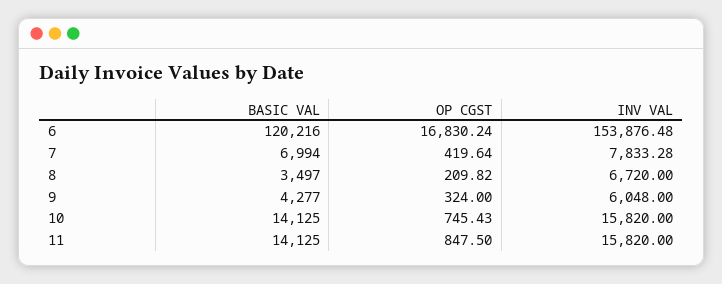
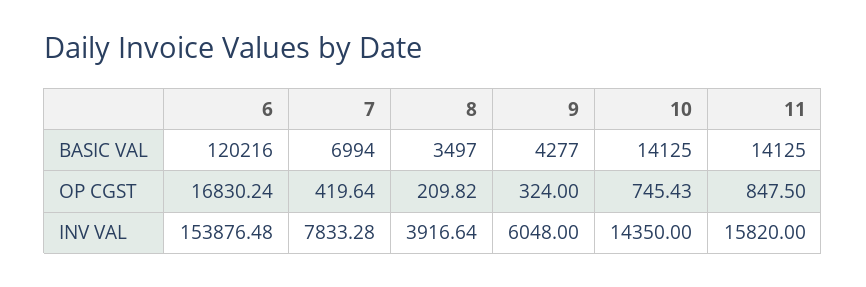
INV VAL, 8: 6720 -> 3916.64
INV VAL, 10: 15820 -> 14350

